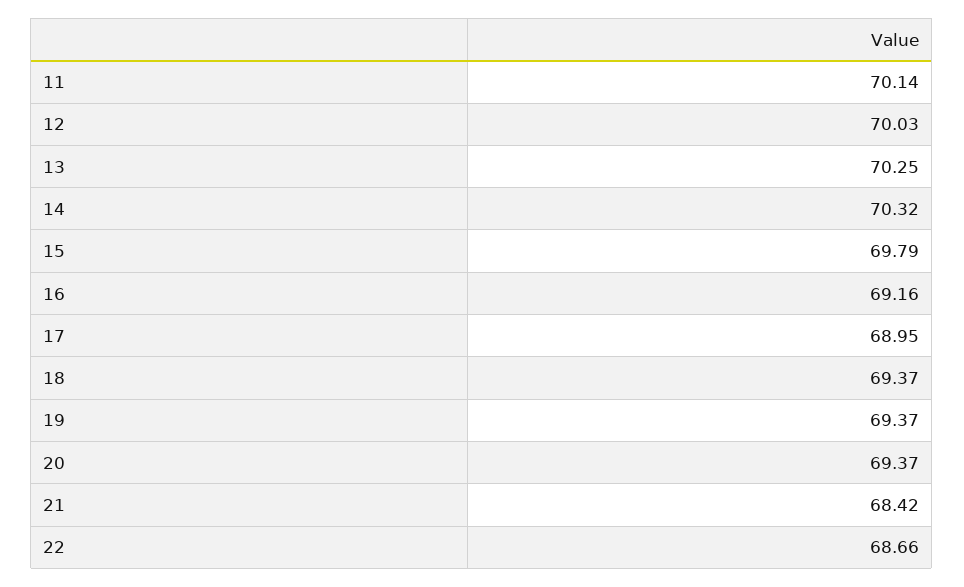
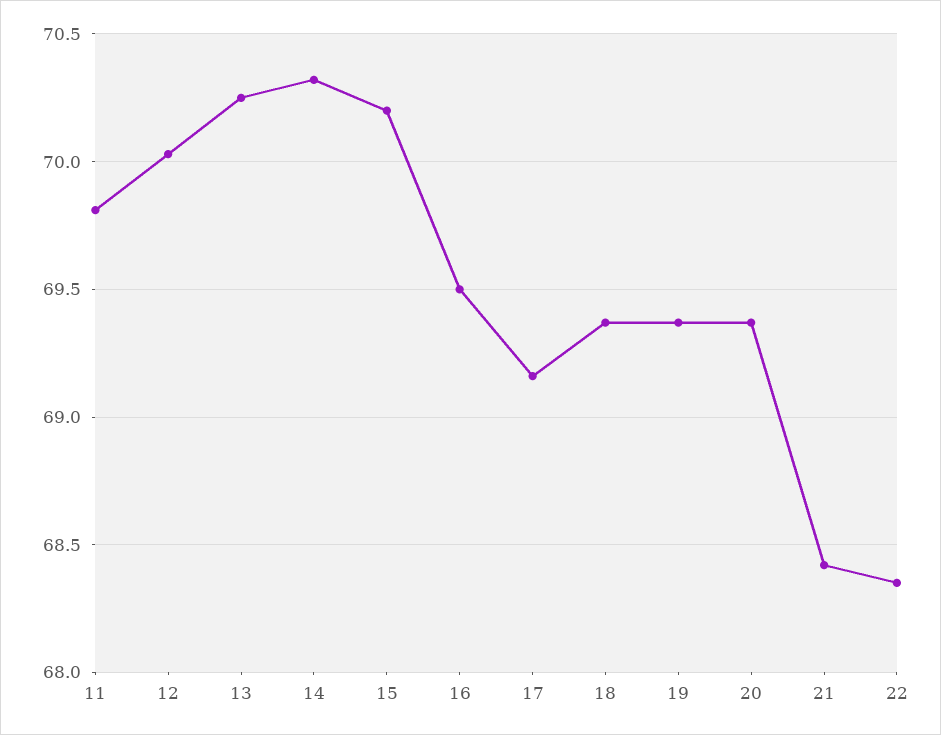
11: 70.14 -> 69.8
15: 69.79 -> 70.2
16: 69.16 -> 69.5
17: 68.95 -> 69.15
22: 68.66 -> 68.35

